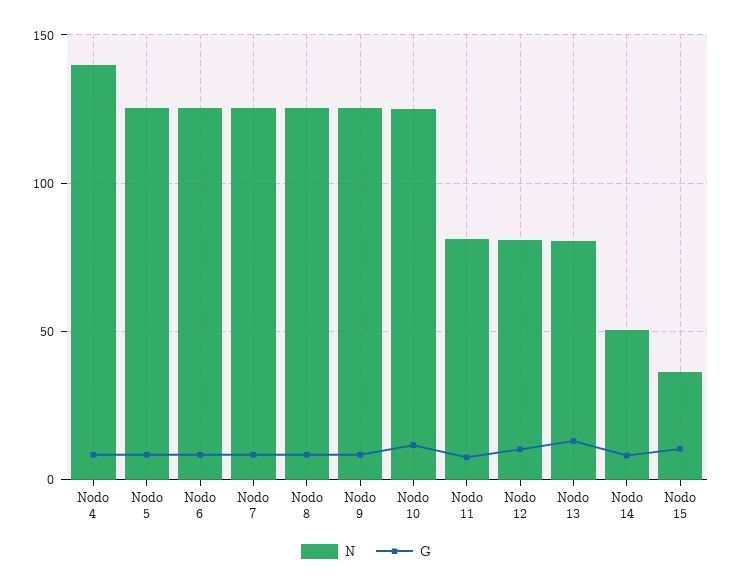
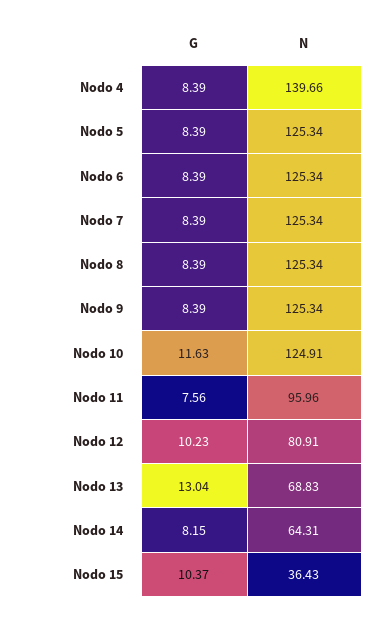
N, Nodo 11: 80 -> 95.96
N, Nodo 13: 80 -> 68.83
N, Nodo 14: 50 -> 64.31

